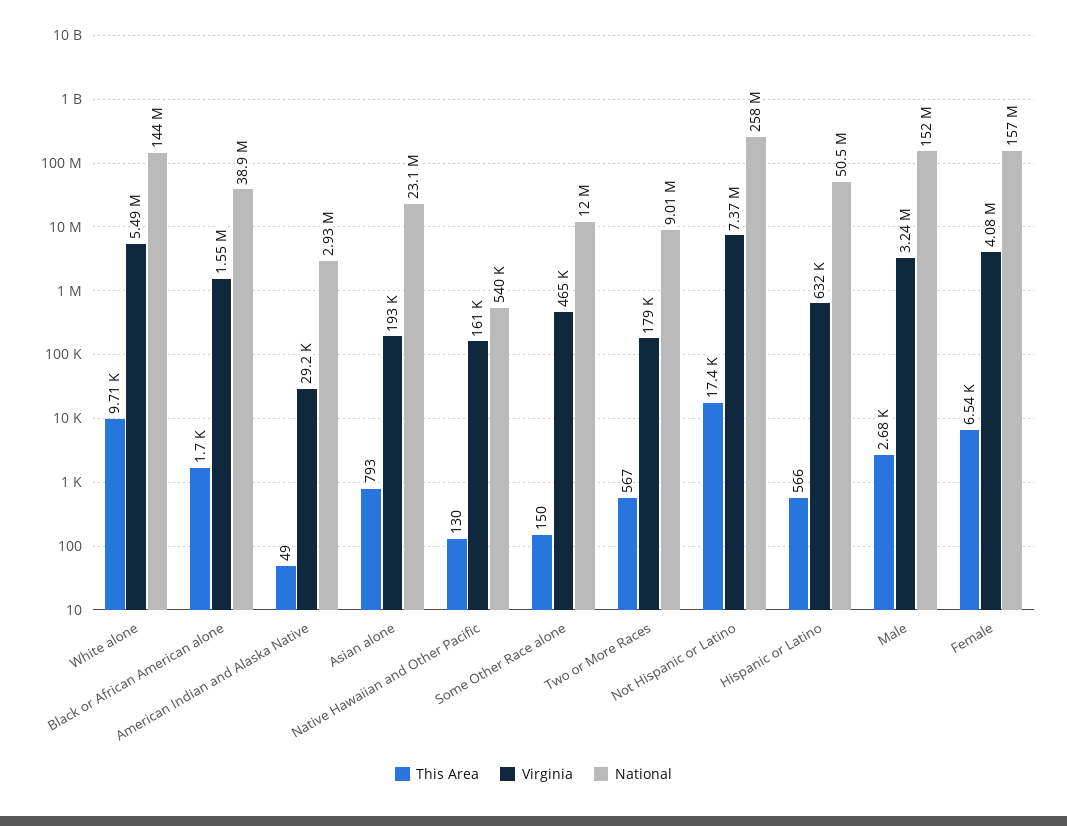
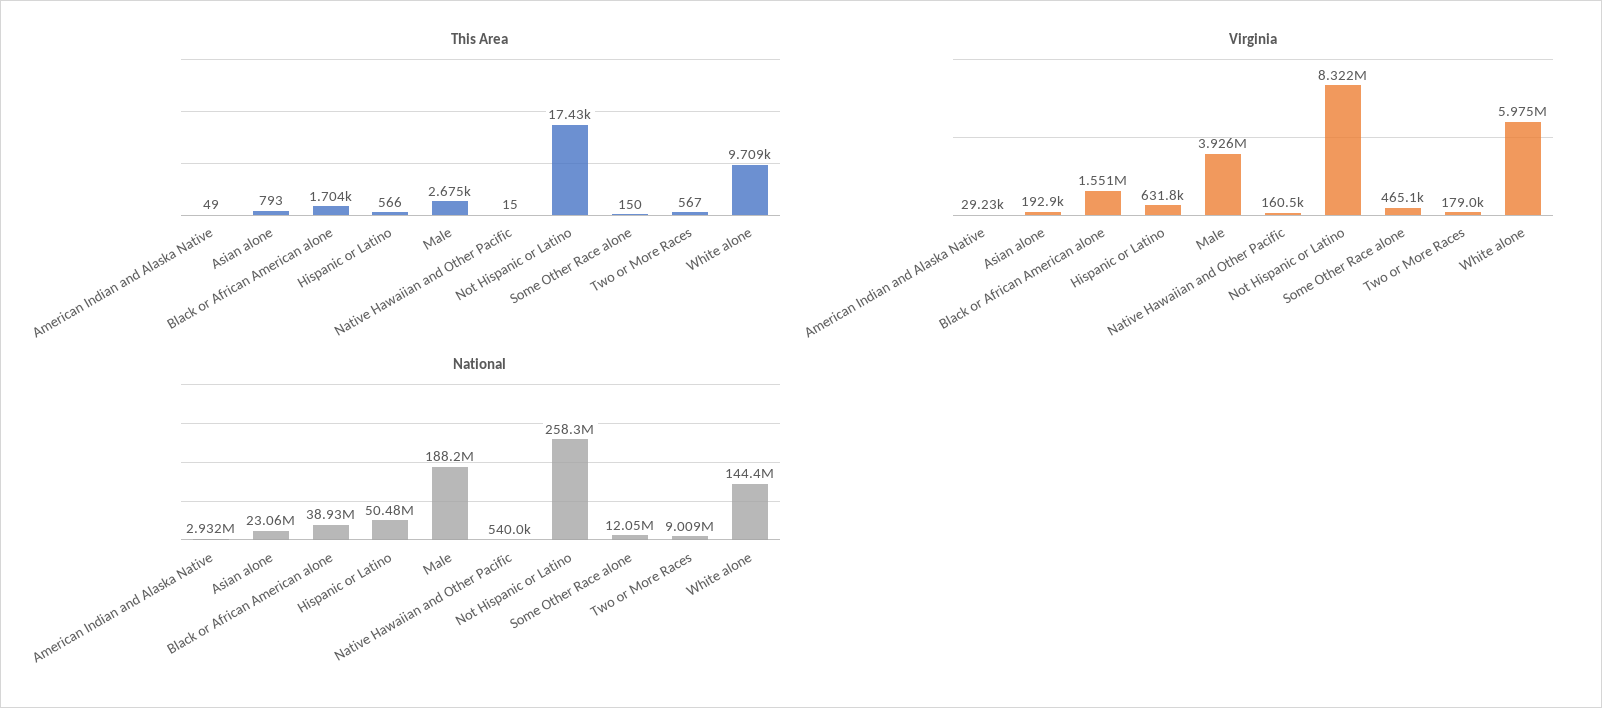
Virginia, White alone: 5490000 -> 5975000
This Area, Native Hawaiian and Other Pacific: 130 -> 15
Virginia, Not Hispanic or Latino: 7370000 -> 8322000
Virginia, Male: 3240000 -> 3926000
National, Male: 152000000 -> 188200000
This Area, Female: 6540 -> none
Virginia, Female: 4080000 -> none
National, Female: 157000000 -> none

